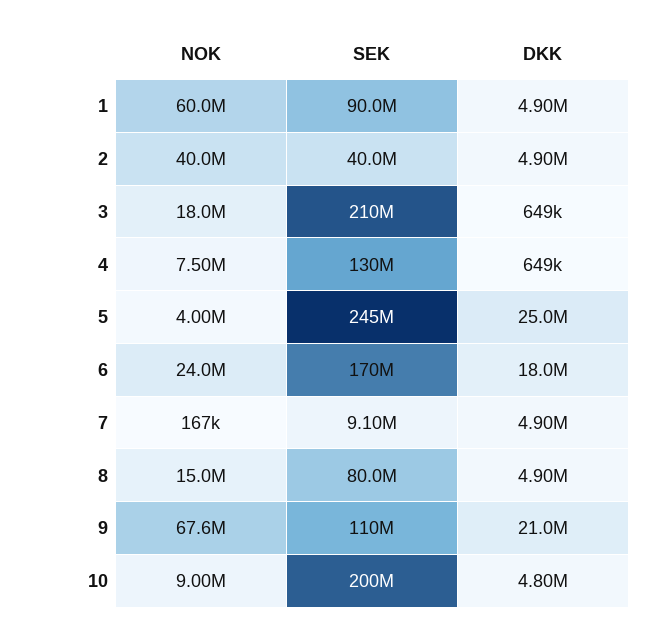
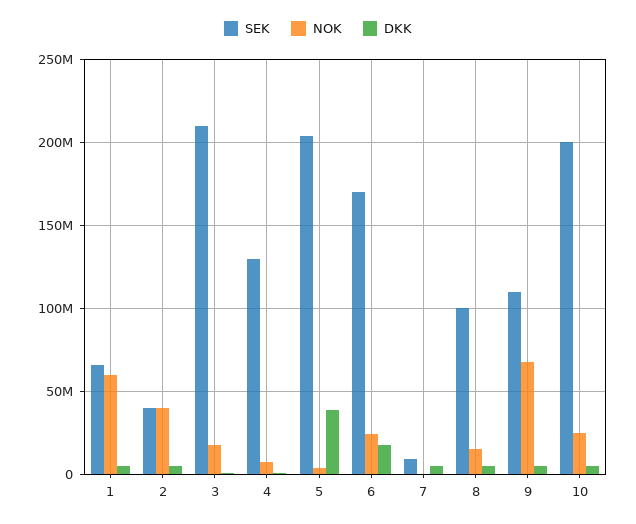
SEK, 1: 90000000 -> 65000000
SEK, 5: 245000000 -> 205000000
DKK, 5: 25000000 -> 40000000
SEK, 8: 80000000 -> 100000000
DKK, 9: 21000000 -> 5000000
NOK, 10: 9000000 -> 25000000

